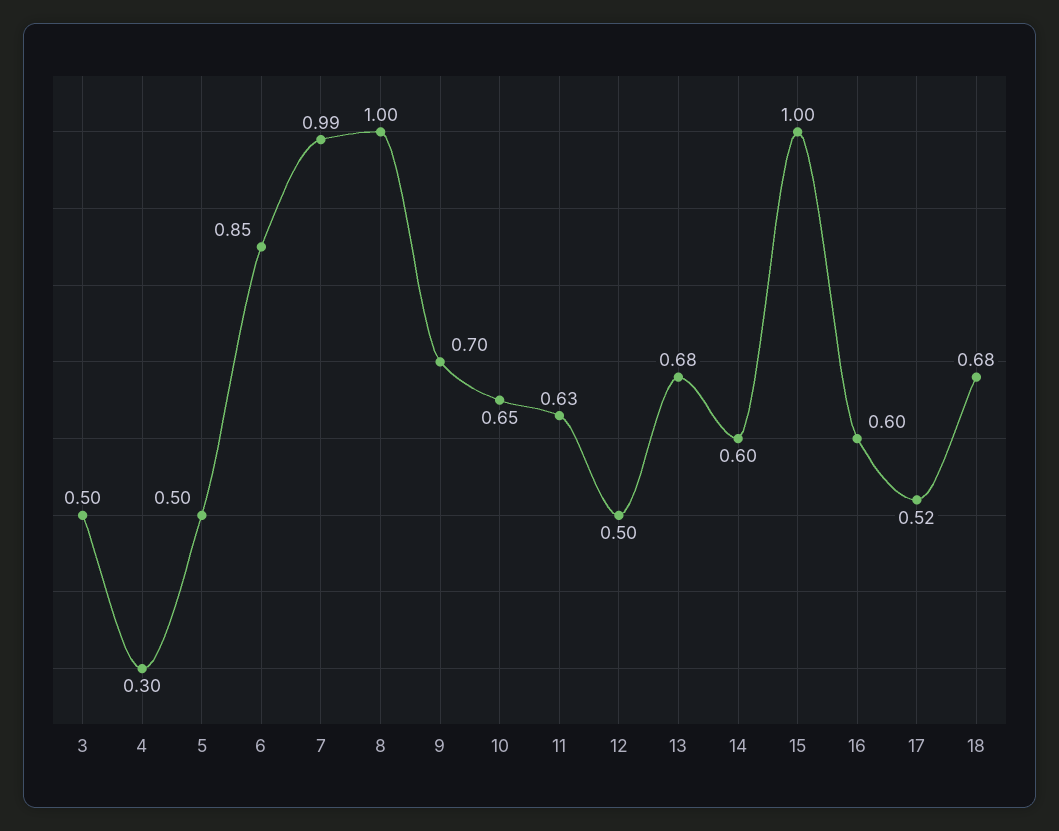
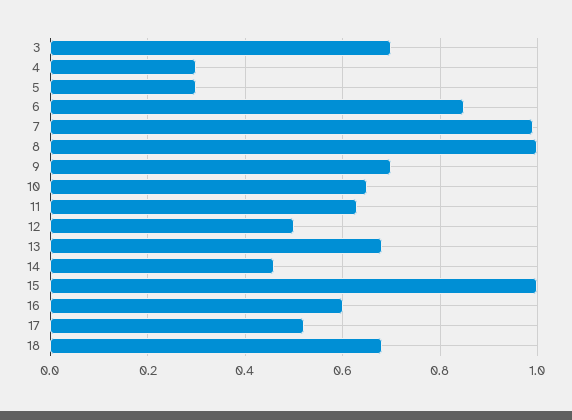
3: 0.5 -> 0.7
5: 0.5 -> 0.3
14: 0.6 -> 0.45

